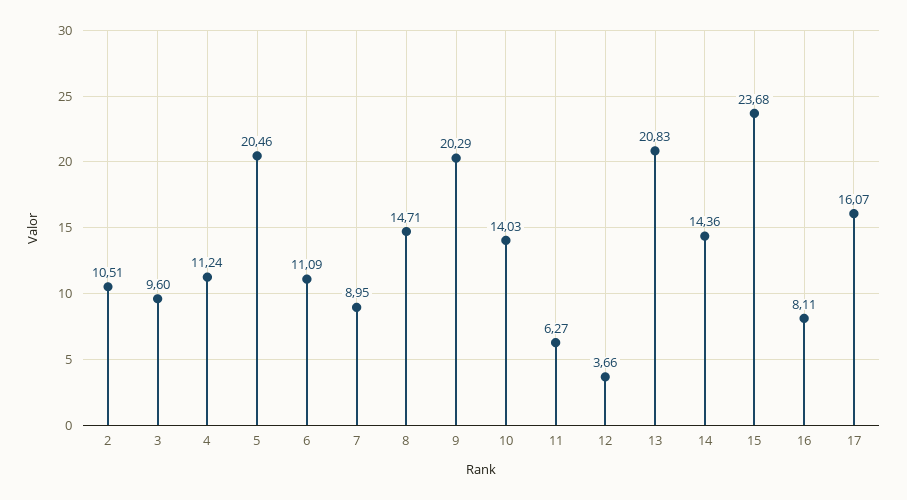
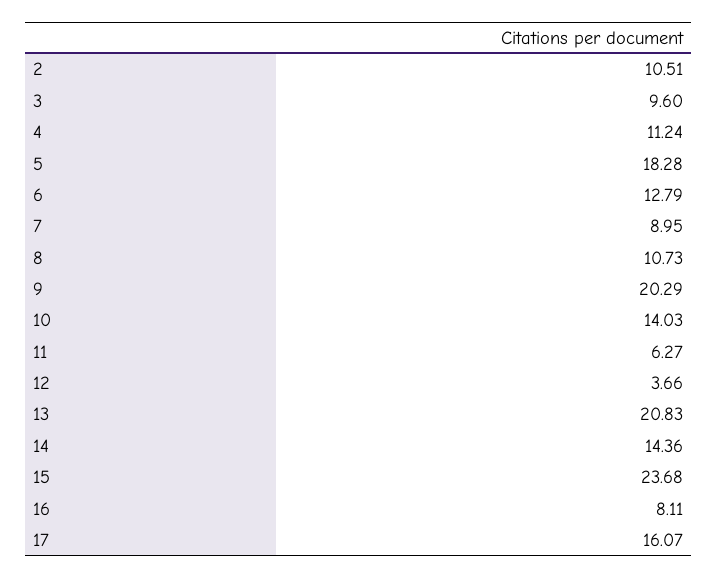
5: 20.46 -> 18.28
6: 11.09 -> 12.79
8: 14.71 -> 10.73

